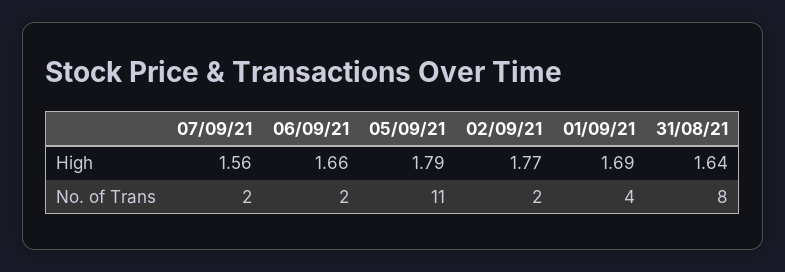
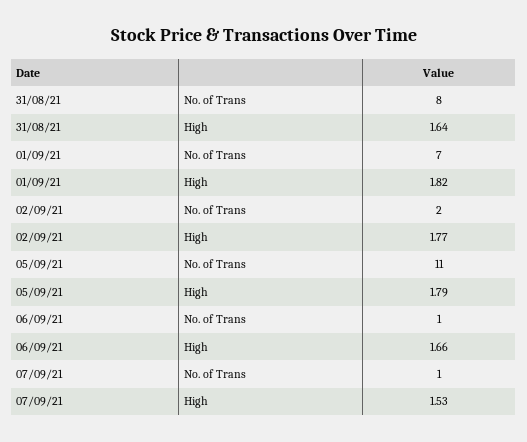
07/09/21, High: 1.56 -> 1.53
01/09/21, High: 1.69 -> 1.82
07/09/21, No. of Trans: 2 -> 1
06/09/21, No. of Trans: 2 -> 1
01/09/21, No. of Trans: 4 -> 7

